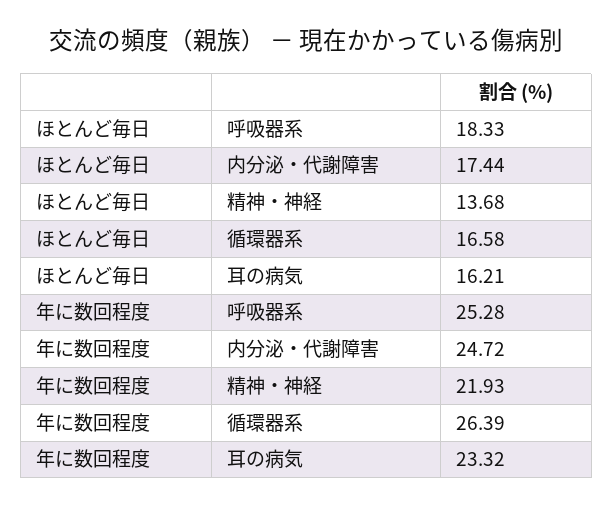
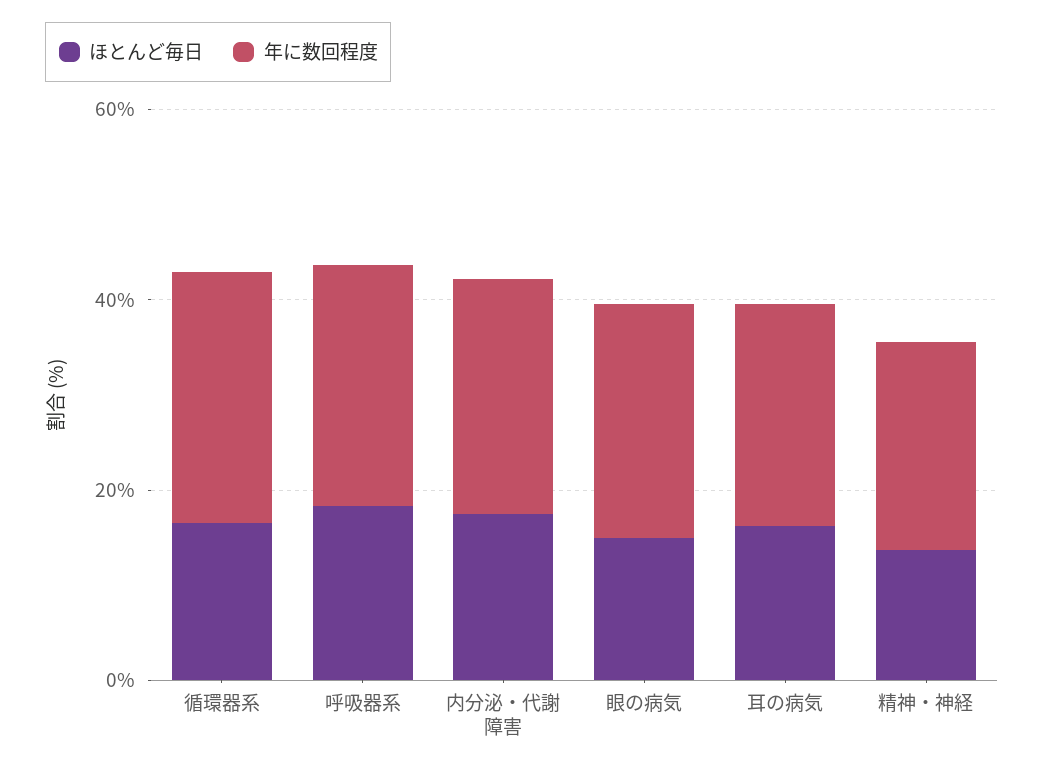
ほとんど毎日, 眼の病気: none -> 15
年に数回程度, 眼の病気: none -> 25

